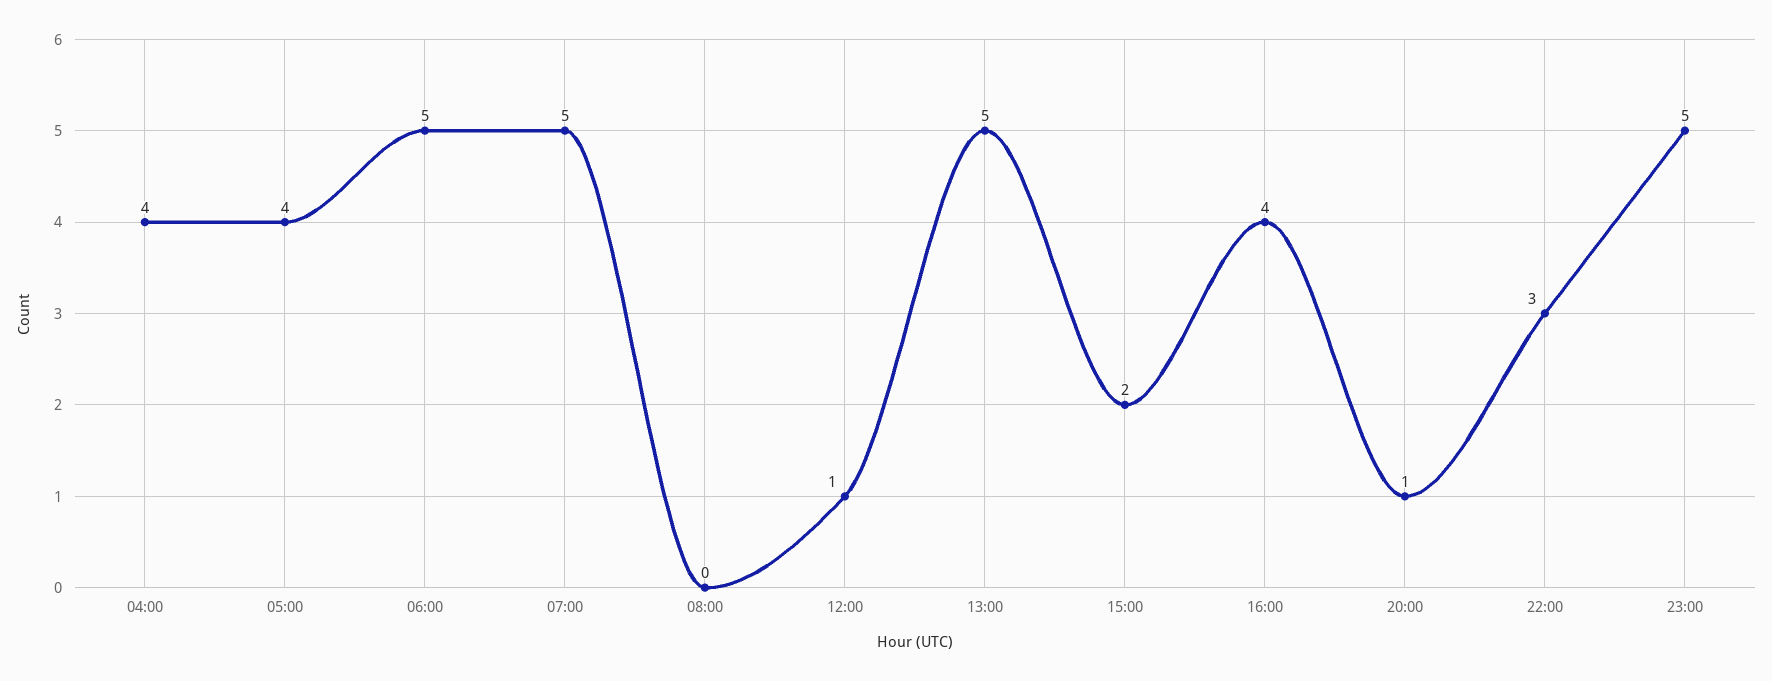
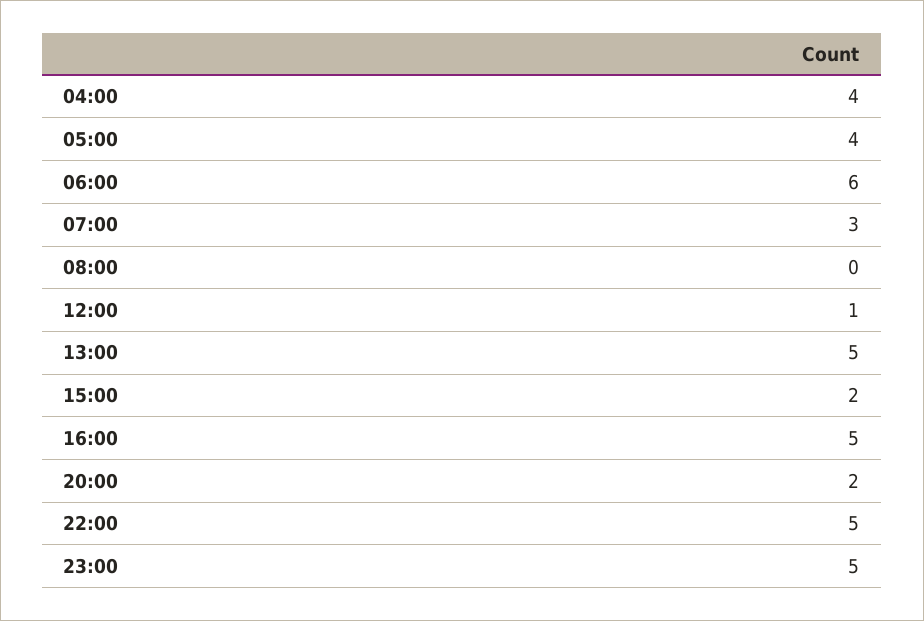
06:00: 5 -> 6
07:00: 5 -> 3
16:00: 4 -> 5
20:00: 1 -> 2
22:00: 3 -> 5

